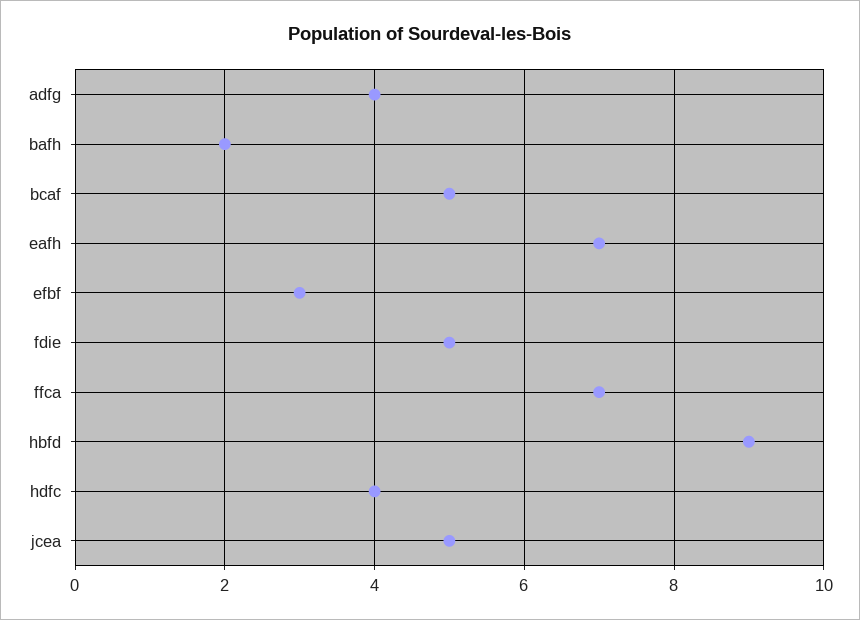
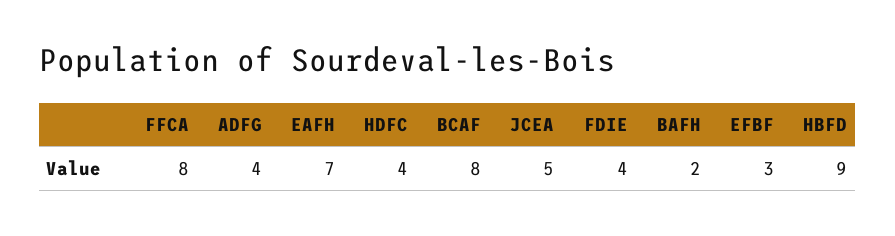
bcaf: 5 -> 8
fdie: 5 -> 4
ffca: 7 -> 8

